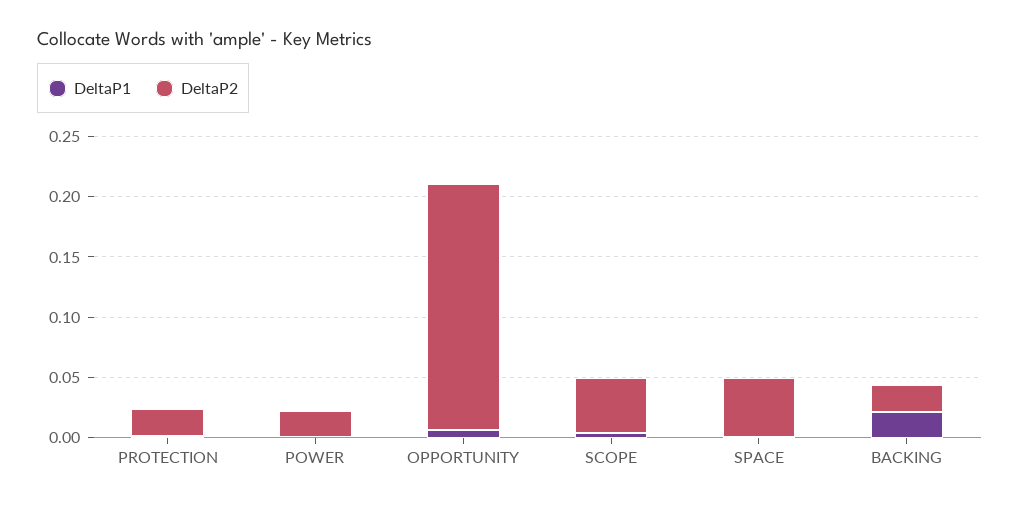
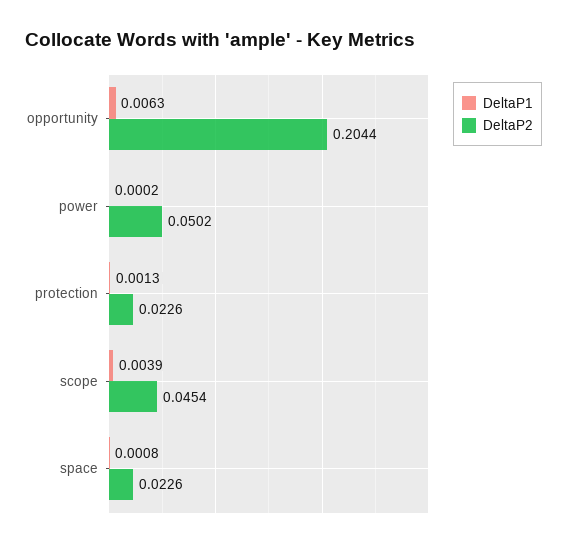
DeltaP2, POWER: 0.02 -> 0.0502
DeltaP2, SPACE: 0.05 -> 0.0226
DeltaP1, BACKING: 0.02 -> none
DeltaP2, BACKING: 0.02 -> none

